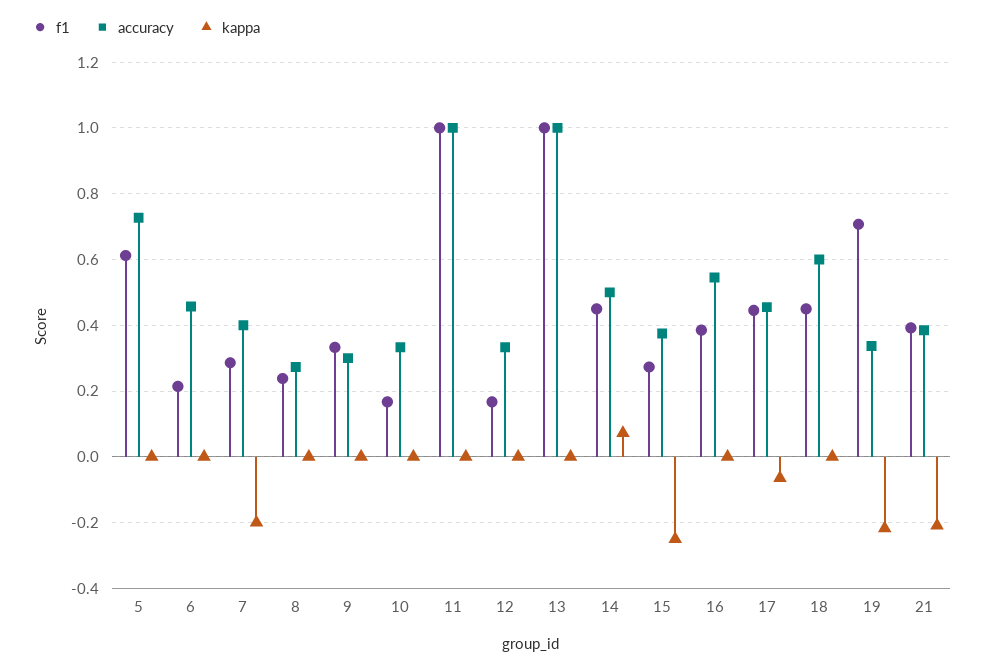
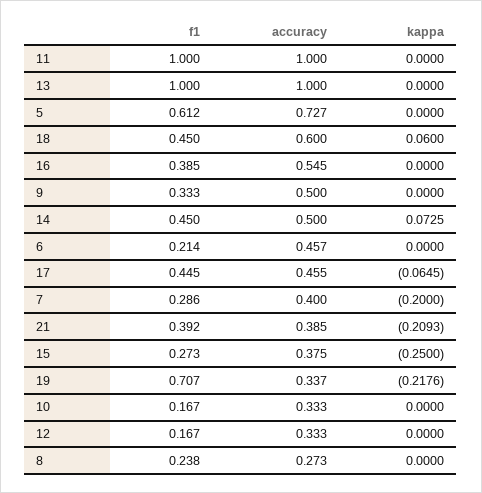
accuracy, 9: 0.3 -> 0.5
kappa, 18: 0 -> 0.06

